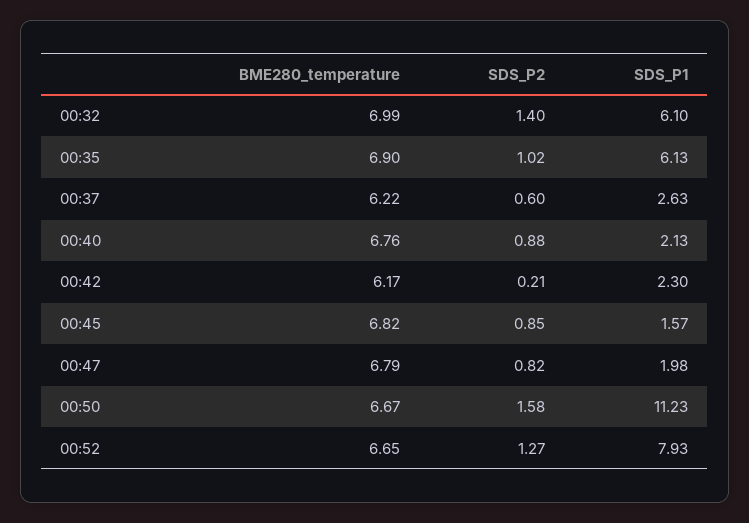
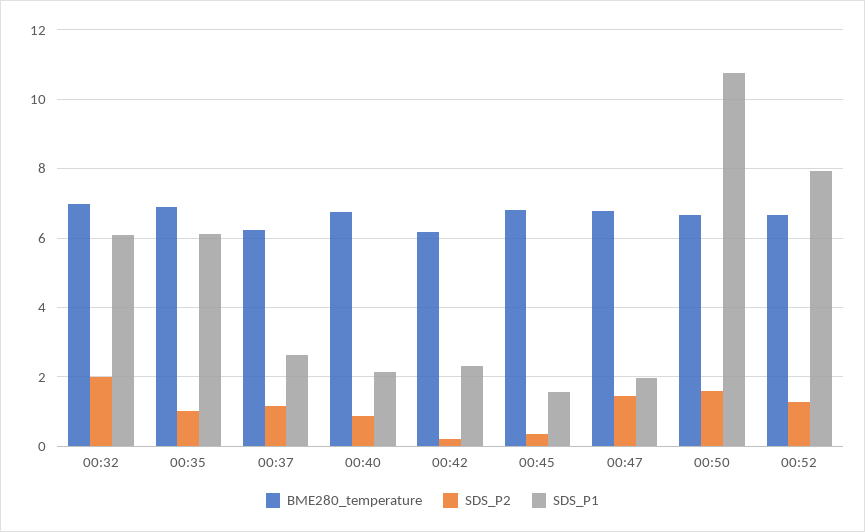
SDS_P2, 00:32: 1.4 -> 2
SDS_P2, 00:37: 0.6 -> 1.2
SDS_P2, 00:45: 0.85 -> 0.4
SDS_P2, 00:47: 0.82 -> 1.4
SDS_P1, 00:50: 11.23 -> 10.8

